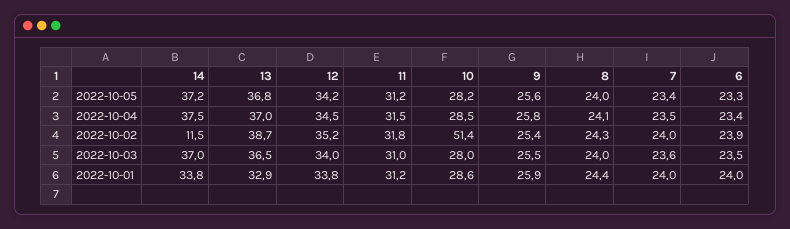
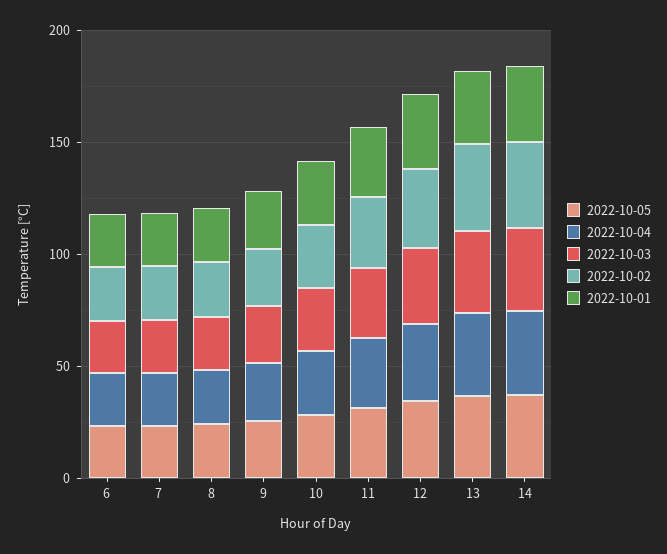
2022-10-02, 14: 11.5 -> 40
2022-10-02, 10: 51.4 -> 30

